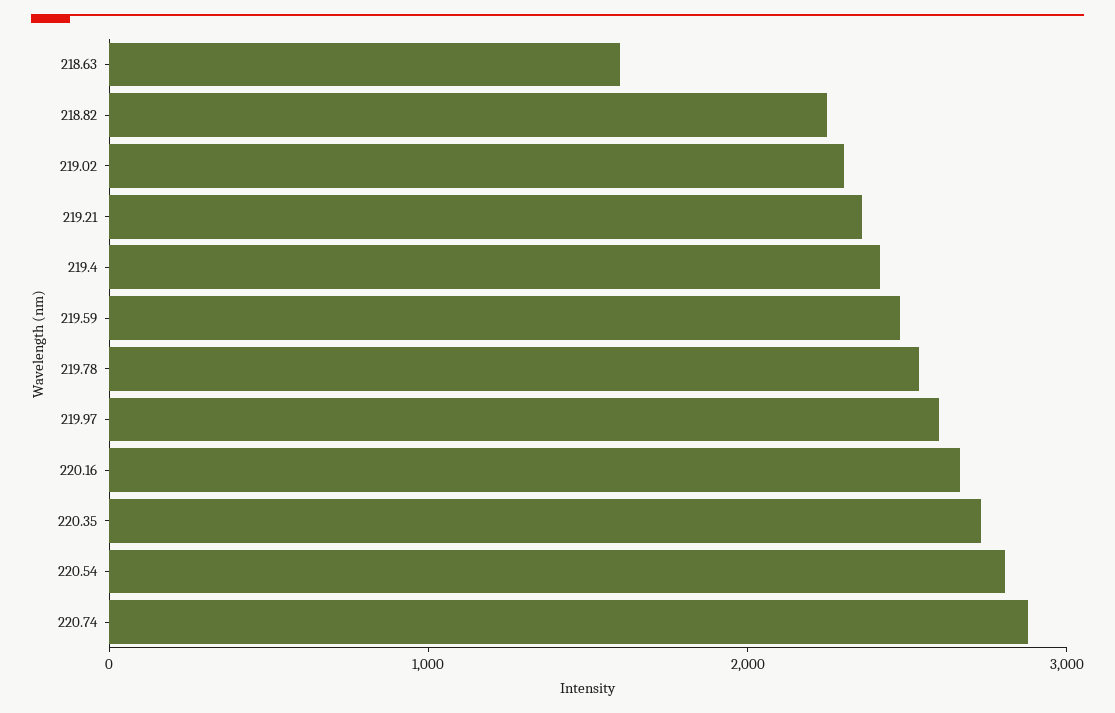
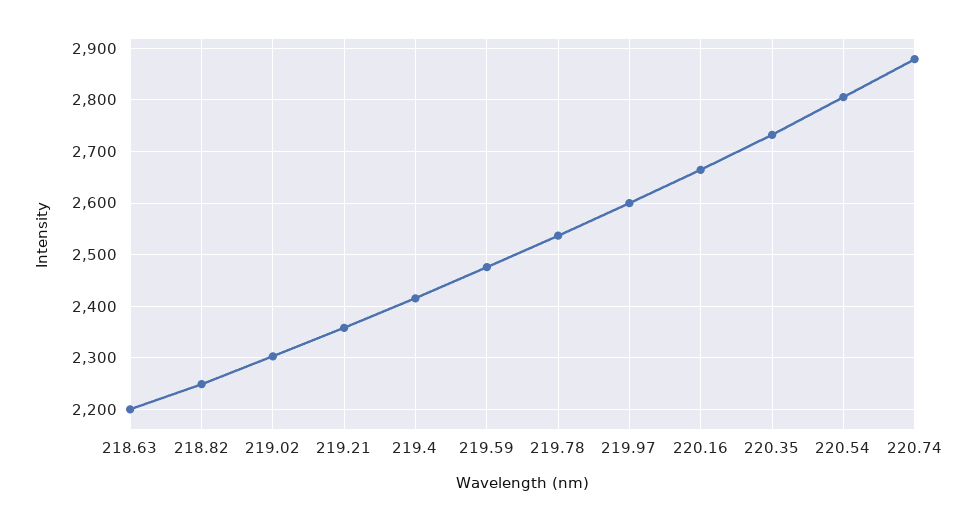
218.63: 1600 -> 2200

